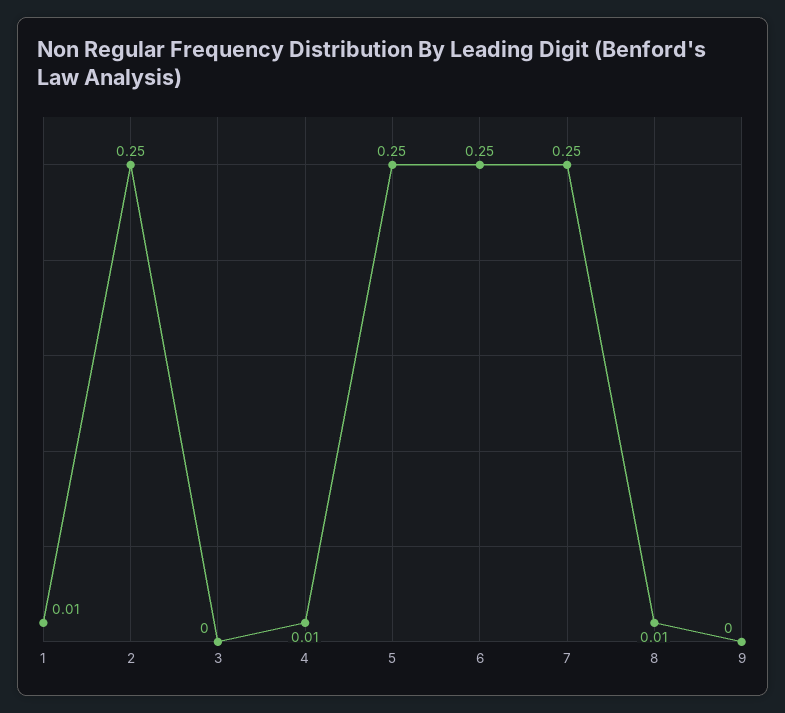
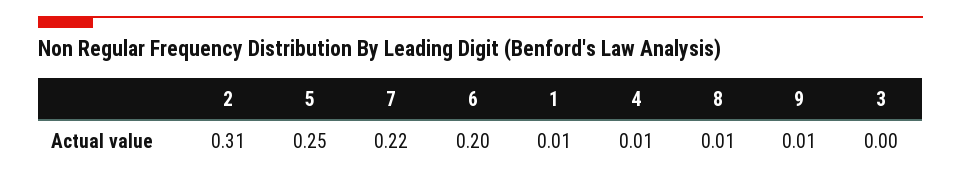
2: 0.25 -> 0.31
6: 0.25 -> 0.2
7: 0.25 -> 0.22
9: 0 -> 0.01

